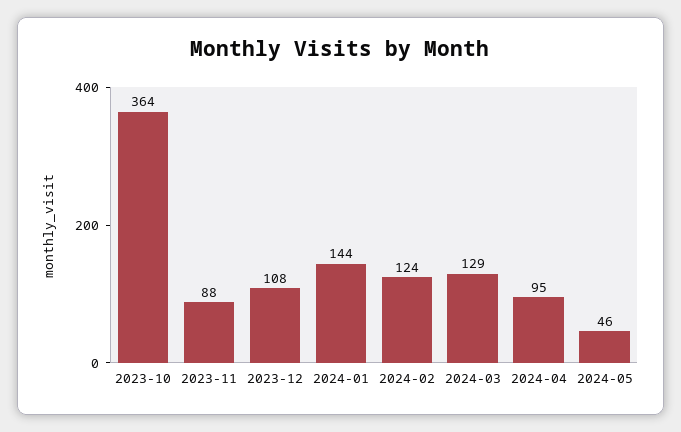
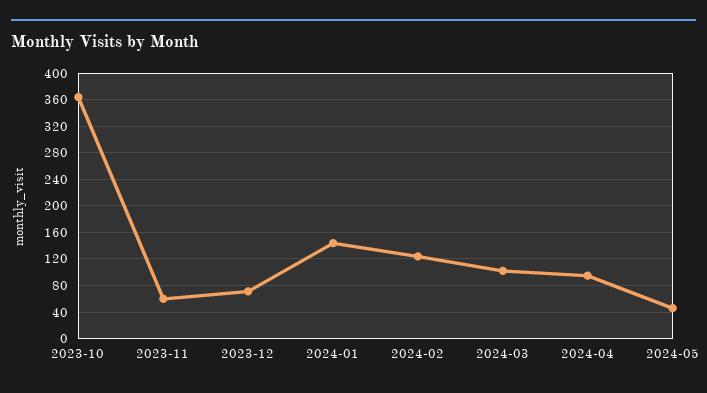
2023-11: 88 -> 60
2023-12: 108 -> 70
2024-03: 129 -> 100

